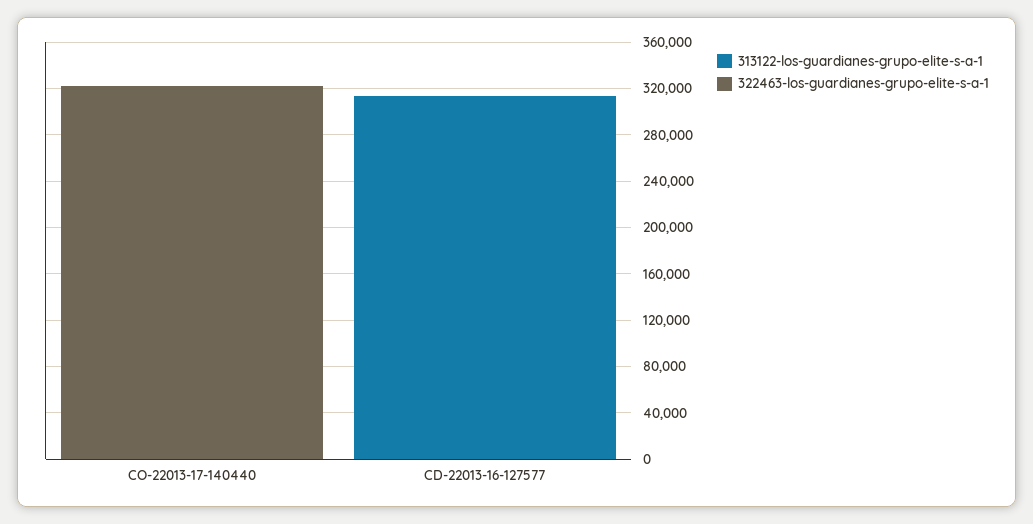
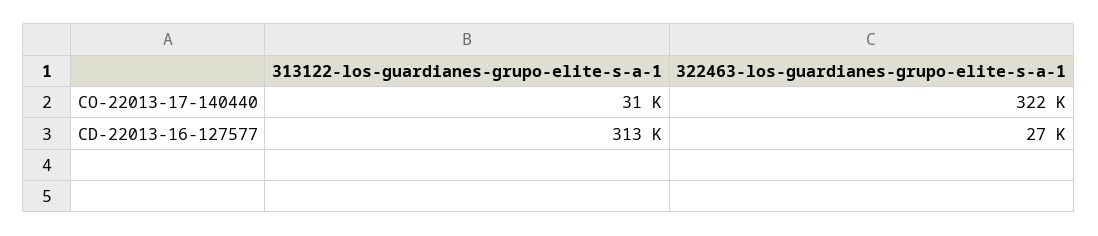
313122-los-guardianes-grupo-elite-s-a-1, CO-22013-17-140440: 0 -> 31000
322463-los-guardianes-grupo-elite-s-a-1, CD-22013-16-127577: 0 -> 27000

